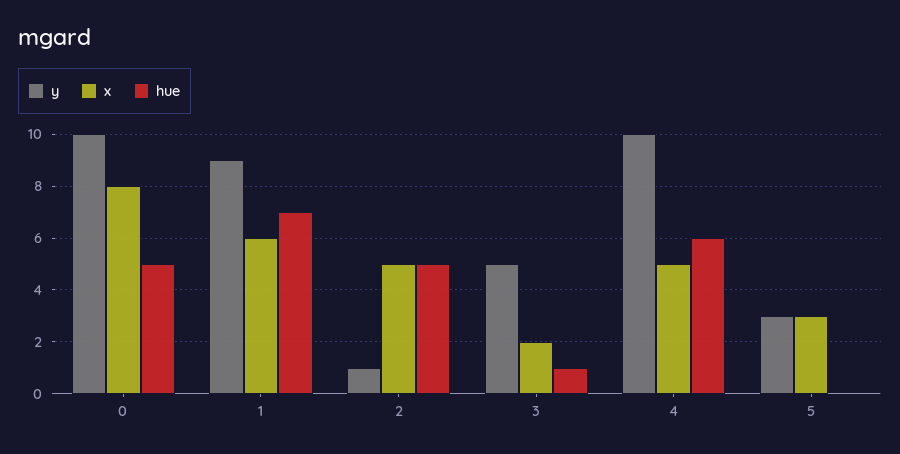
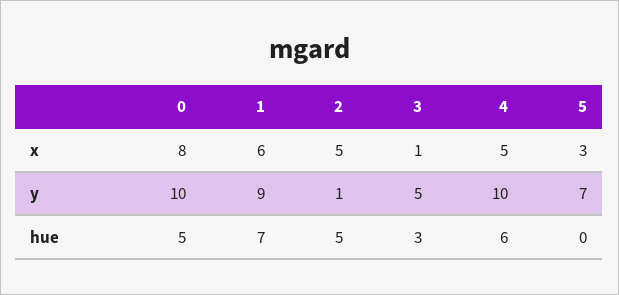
x, 3: 2 -> 1
hue, 3: 1 -> 3
y, 5: 3 -> 7

